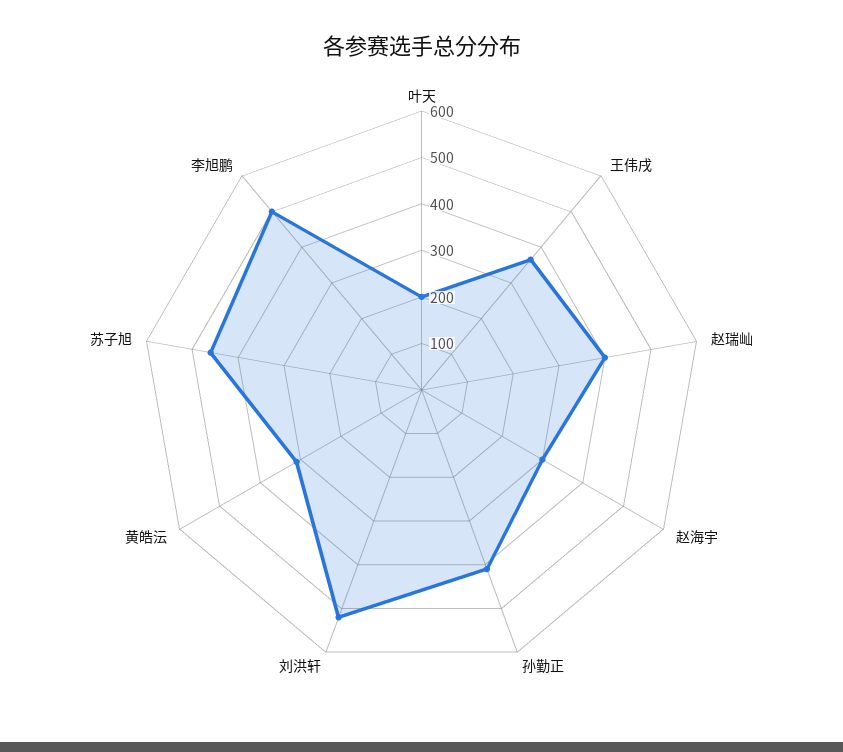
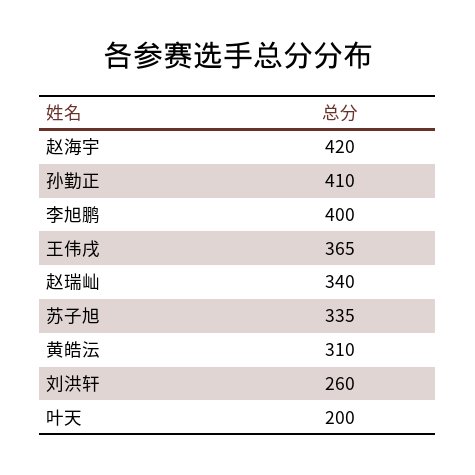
赵瑞屾: 400 -> 340
赵海宇: 300 -> 420
刘洪轩: 520 -> 260
苏子旭: 460 -> 335
李旭鹏: 500 -> 400

